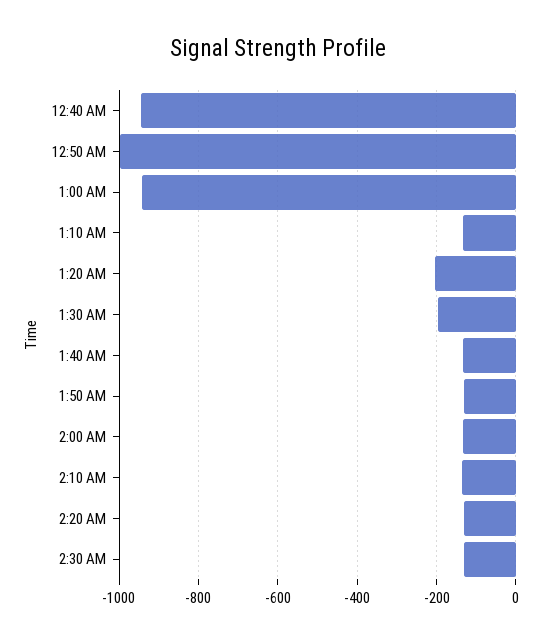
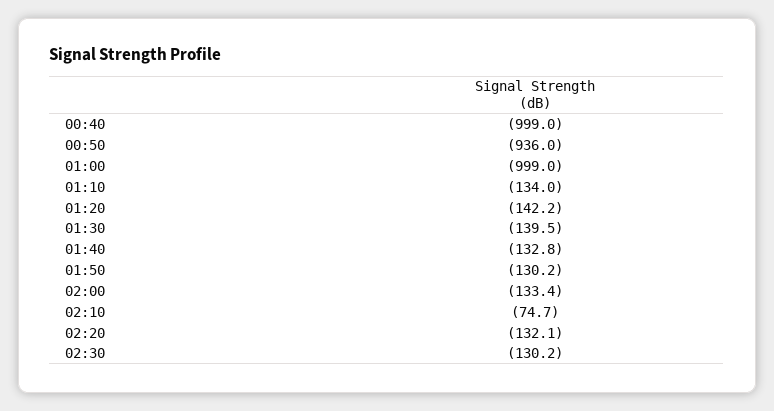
12:40 AM: -940 -> -999
12:50 AM: -1000 -> -936
1:00 AM: -940 -> -999
1:20 AM: -200 -> -142.2
1:30 AM: -200 -> -139.5
2:10 AM: -140 -> -74.7

